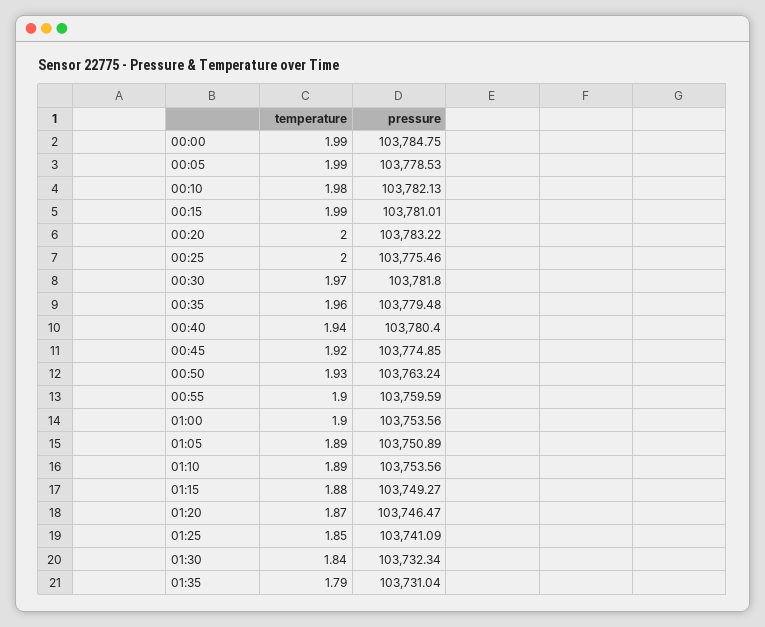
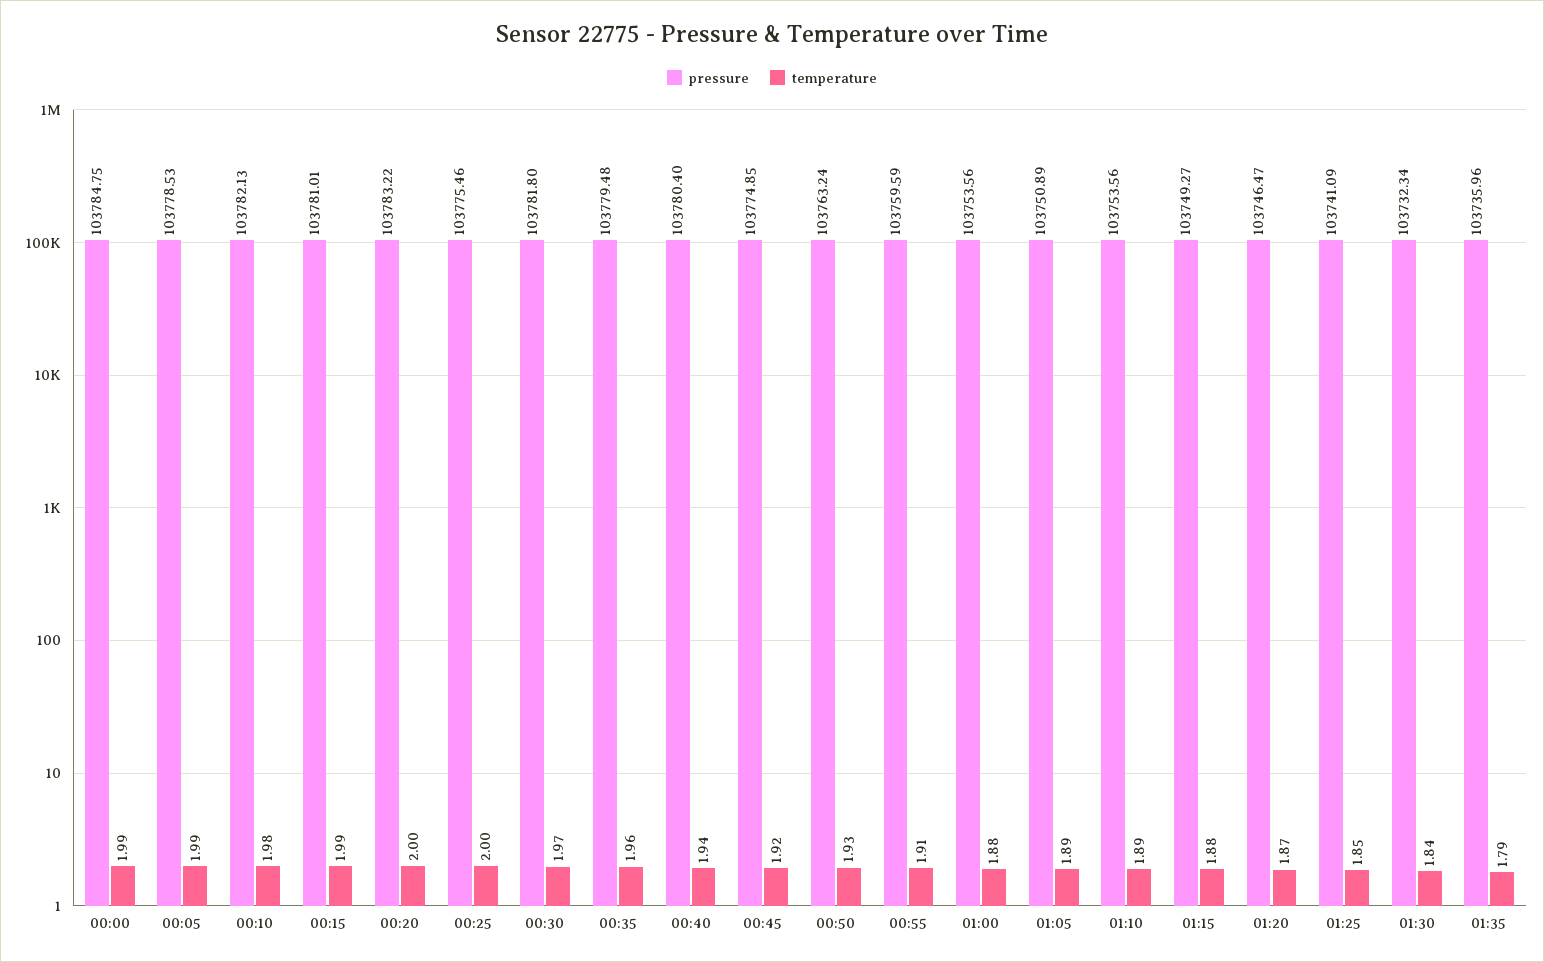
temperature, 00:55: 1.9 -> 1.91
temperature, 01:00: 1.9 -> 1.88
pressure, 01:35: 103731.04 -> 103735.96

